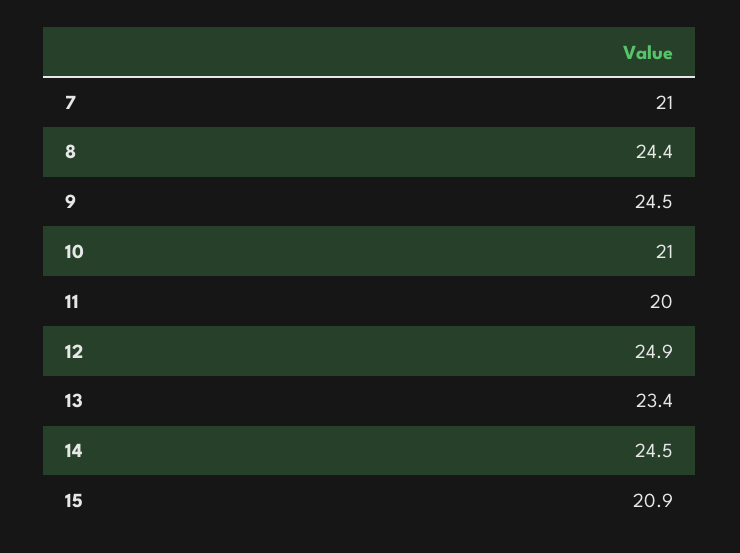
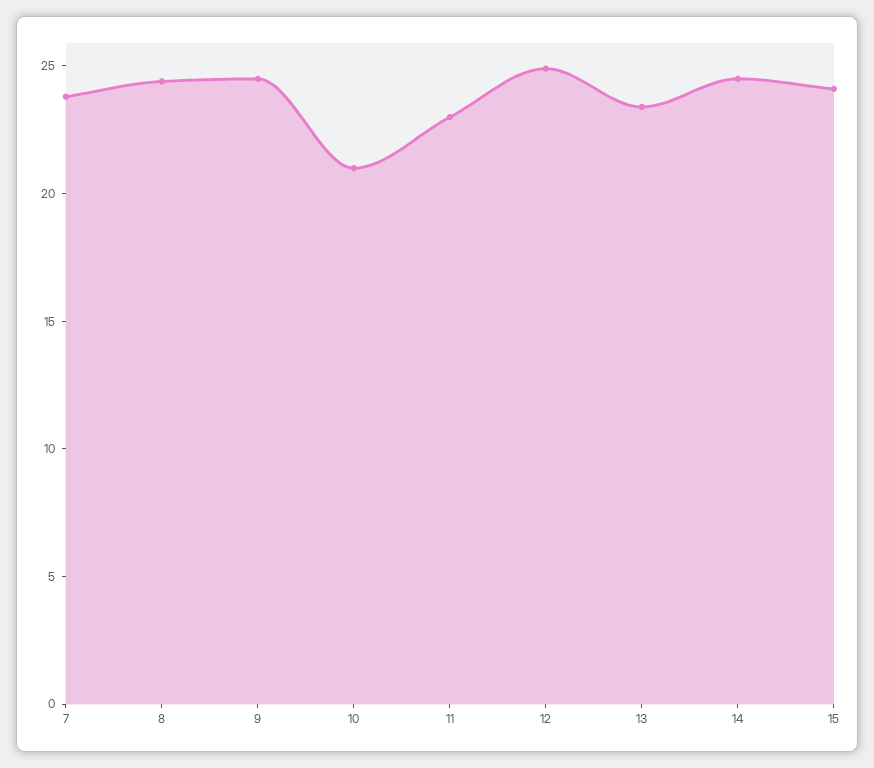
7: 21 -> 24
11: 20 -> 23
15: 20.9 -> 24

